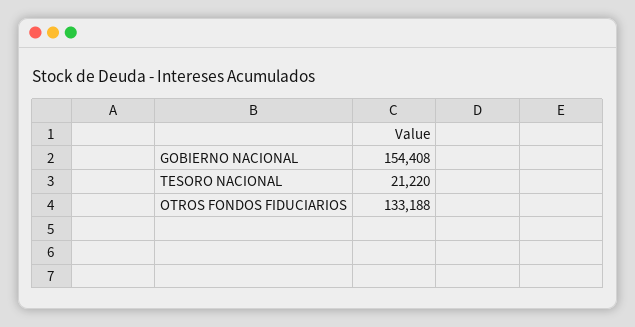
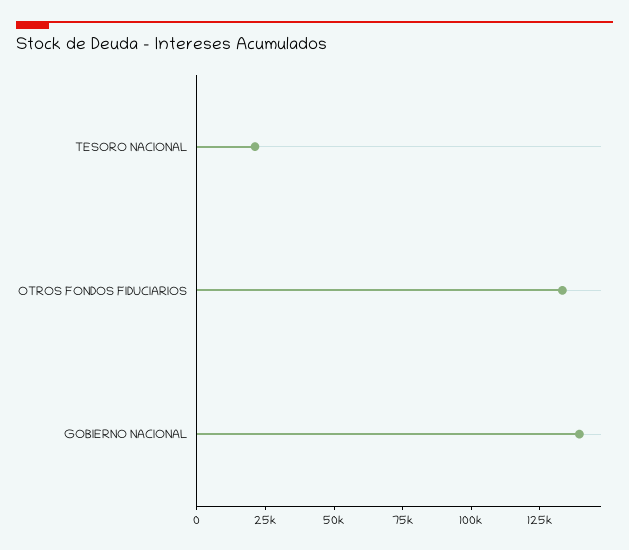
GOBIERNO NACIONAL: 154408 -> 140000

